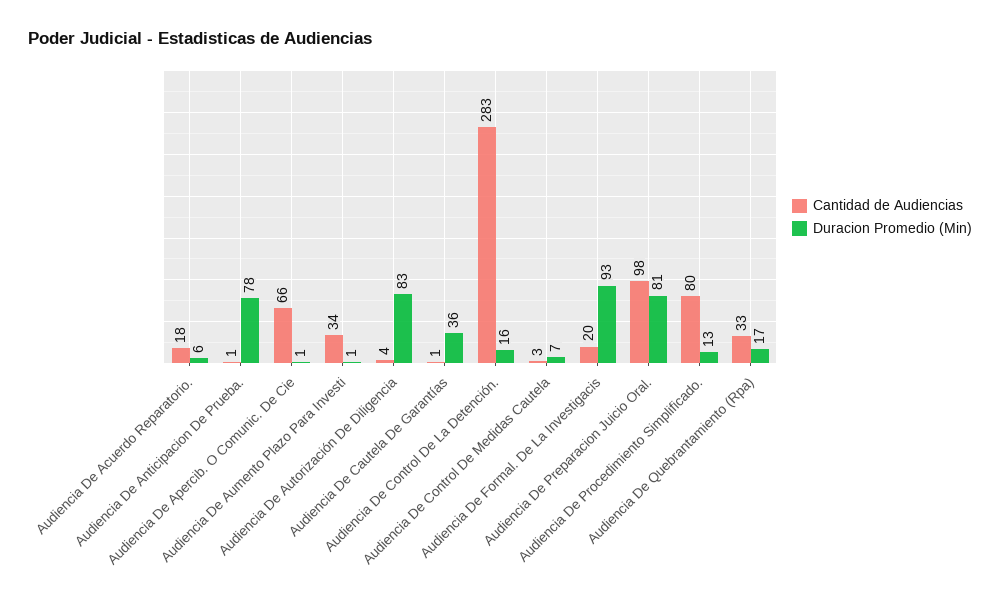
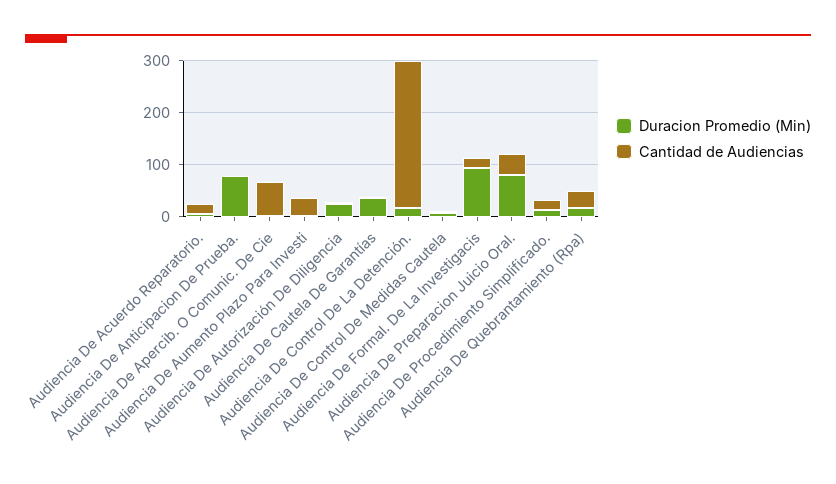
Duracion Promedio (Min), Audiencia De Autorización De Diligencia: 83 -> 20
Cantidad de Audiencias, Audiencia De Preparacion Juicio Oral.: 98 -> 40
Cantidad de Audiencias, Audiencia De Procedimiento Simplificado.: 80 -> 20

